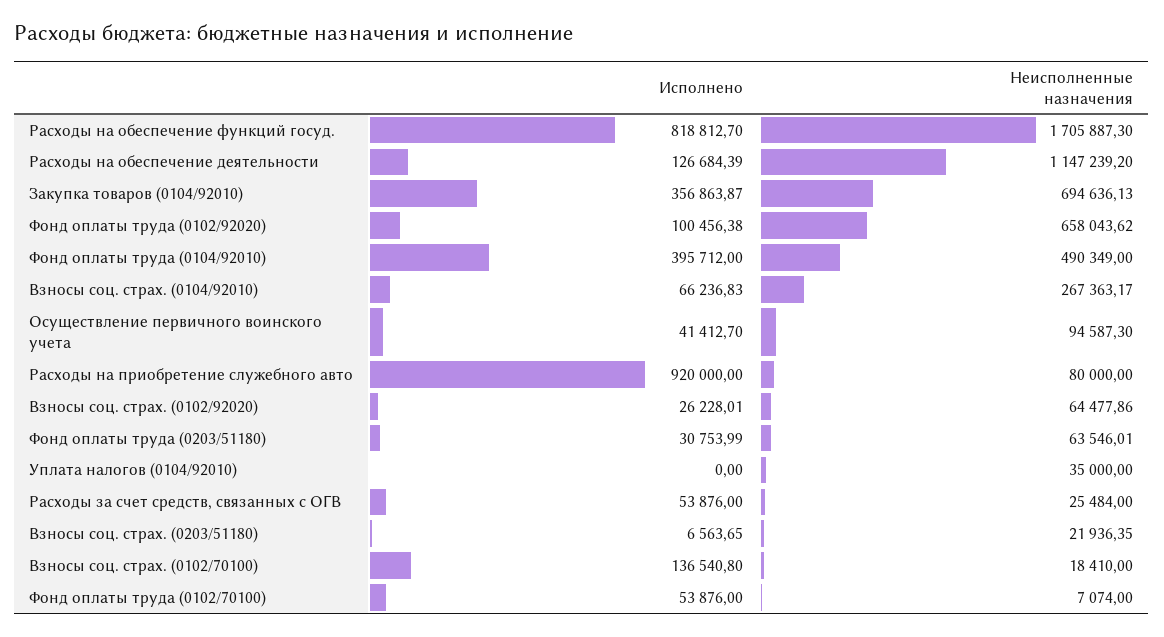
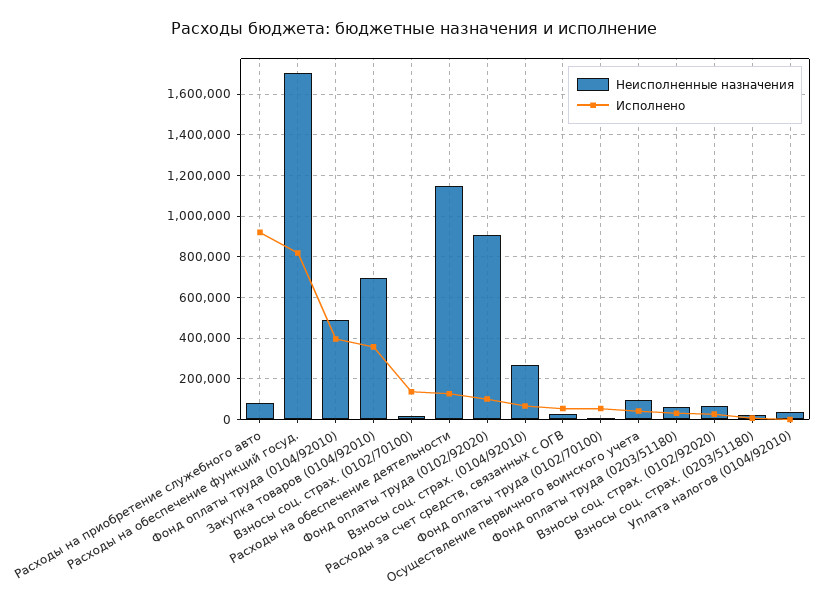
Неисполненные назначения, Фонд оплаты труда (0102/92020): 658043.62 -> 900000

